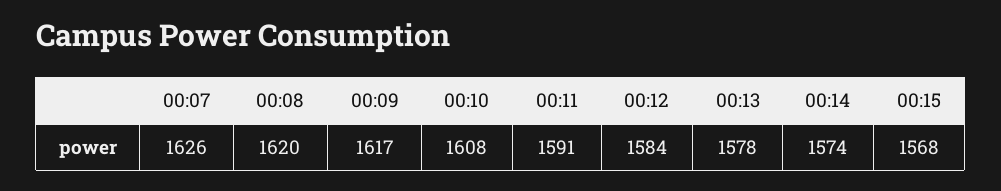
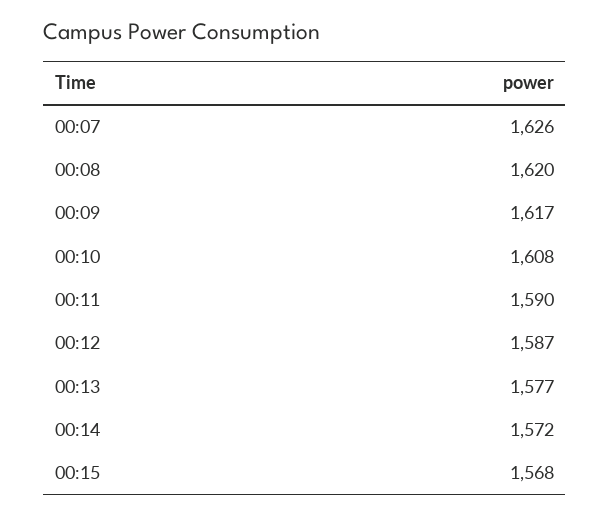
00:11: 1591 -> 1590
00:12: 1584 -> 1587
00:13: 1578 -> 1577
00:14: 1574 -> 1572

